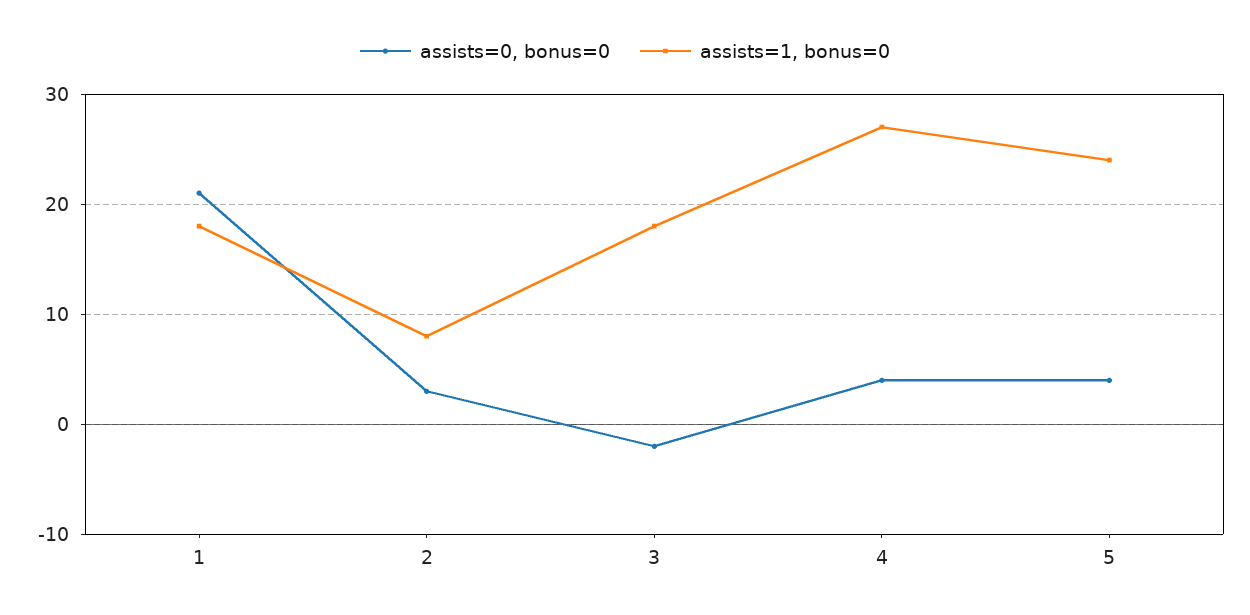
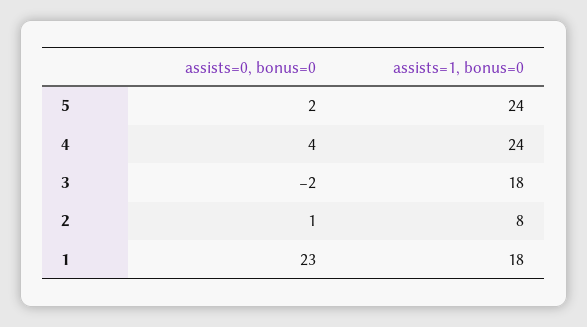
assists=0, bonus=0, 1: 21 -> 23
assists=0, bonus=0, 2: 3 -> 1
assists=1, bonus=0, 4: 27 -> 24
assists=0, bonus=0, 5: 4 -> 2

